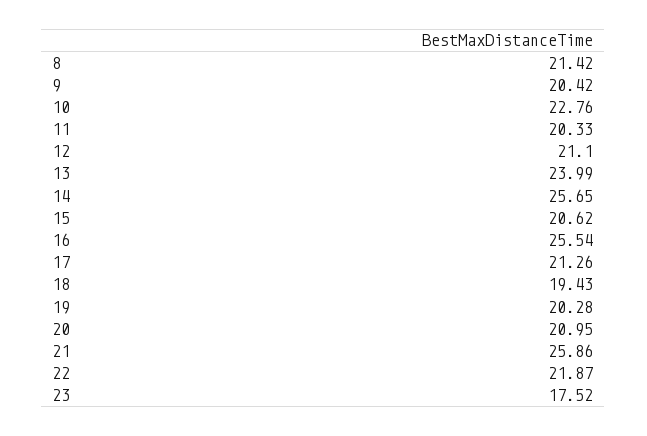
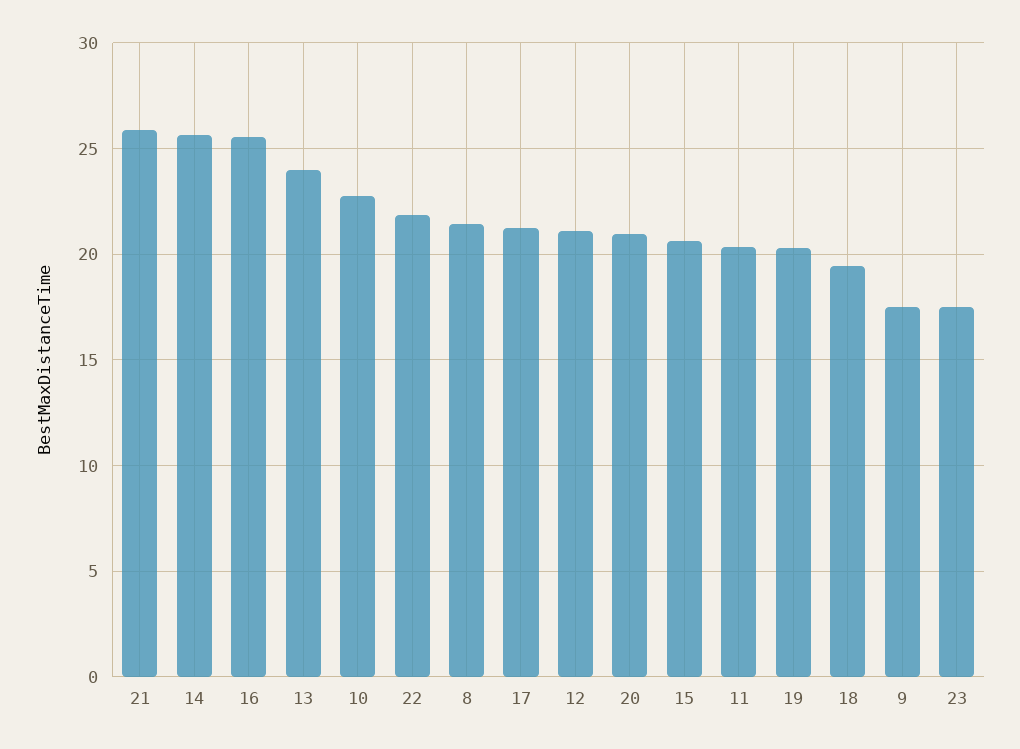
9: 20.42 -> 17.5

